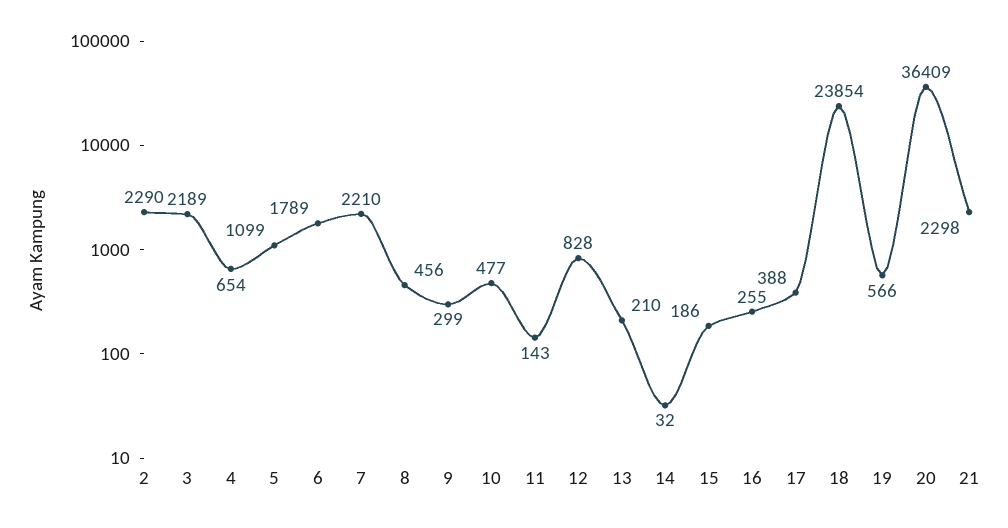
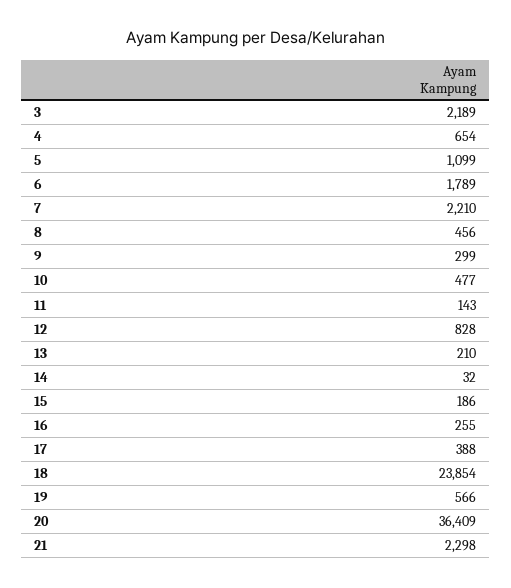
2: 2290 -> none

